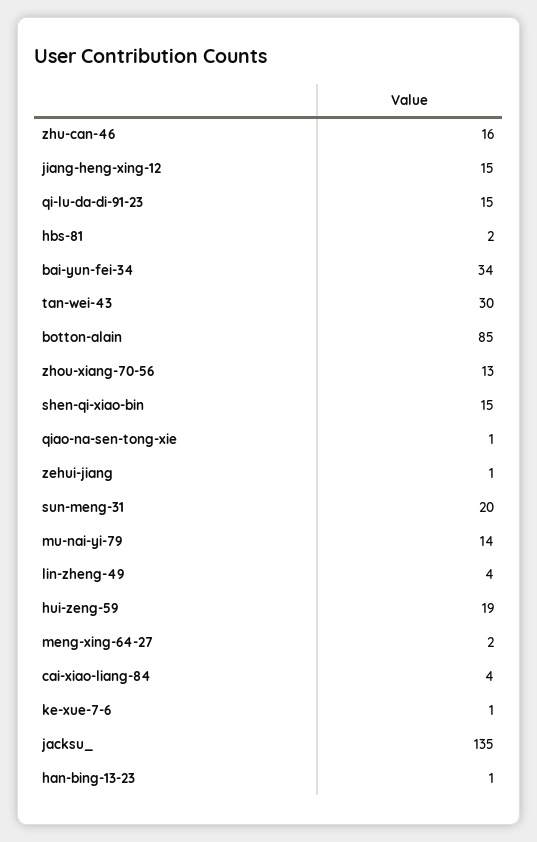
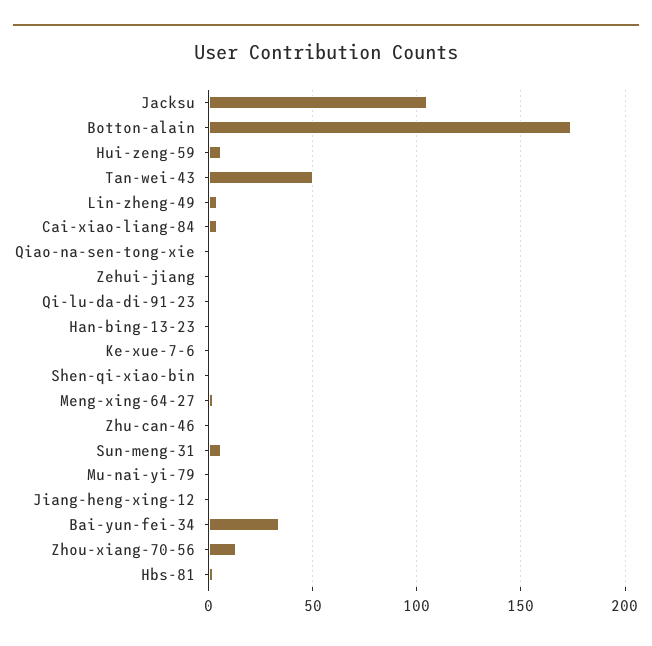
zhu-can-46: 16 -> 0
jiang-heng-xing-12: 15 -> 0
qi-lu-da-di-91-23: 15 -> 0
tan-wei-43: 30 -> 50
botton-alain: 85 -> 175
shen-qi-xiao-bin: 15 -> 0
sun-meng-31: 20 -> 5
mu-nai-yi-79: 14 -> 0
hui-zeng-59: 19 -> 5
jacksu_: 135 -> 105

